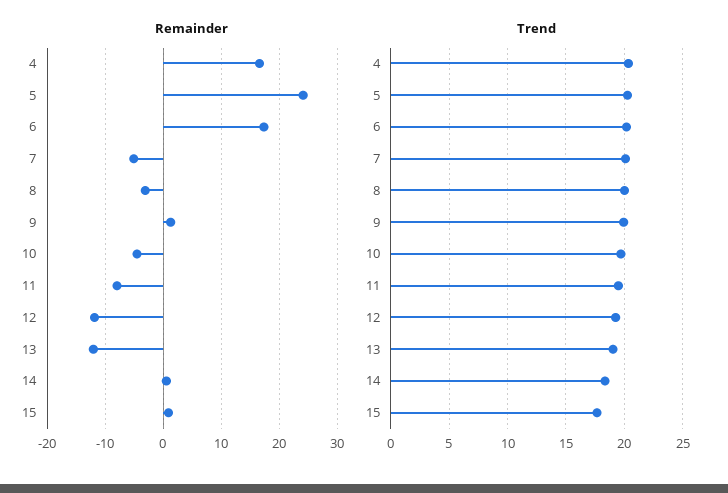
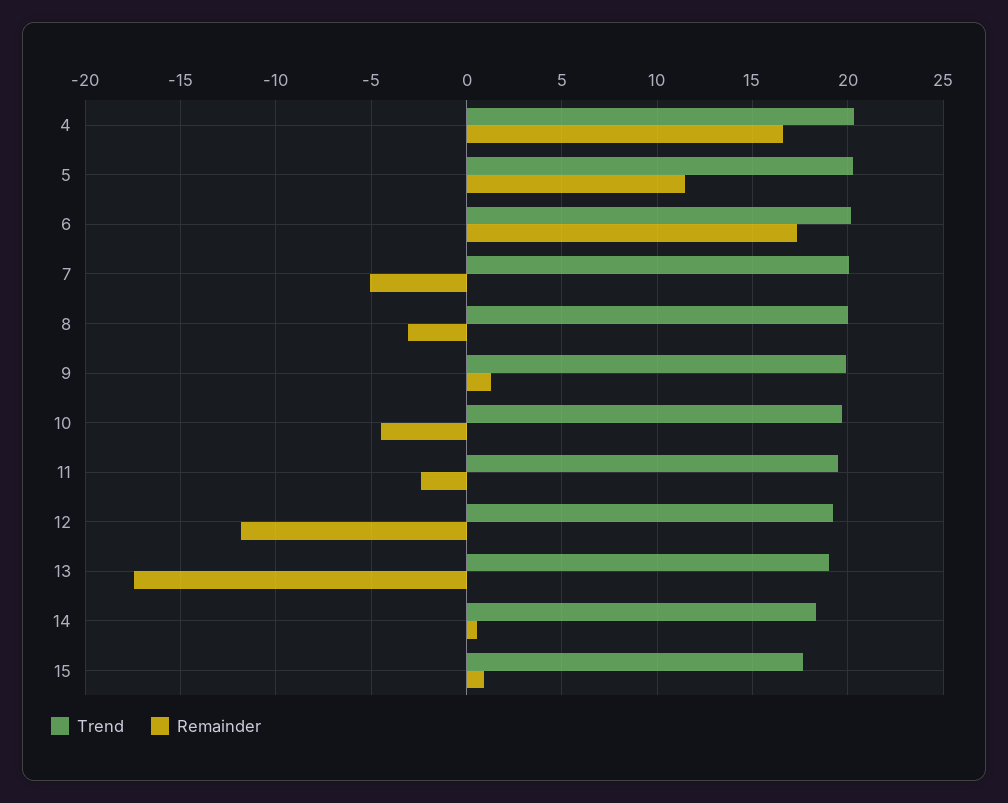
Remainder, 5: 24 -> 11.5
Remainder, 11: -8 -> -2.5
Remainder, 13: -12 -> -17.5

